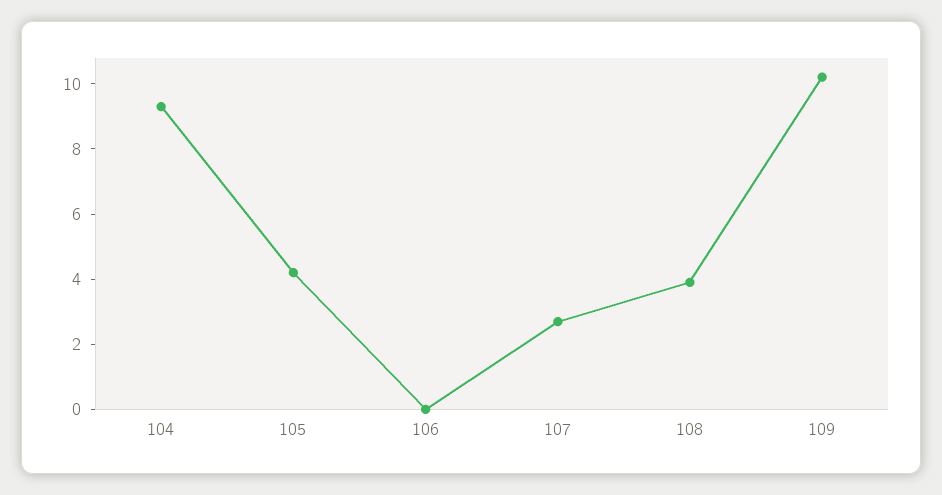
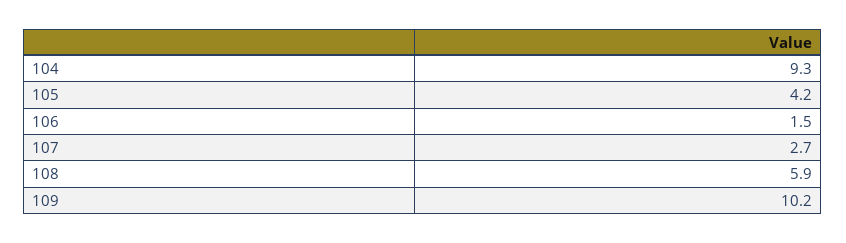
106: 0 -> 1.5
108: 4 -> 5.9

